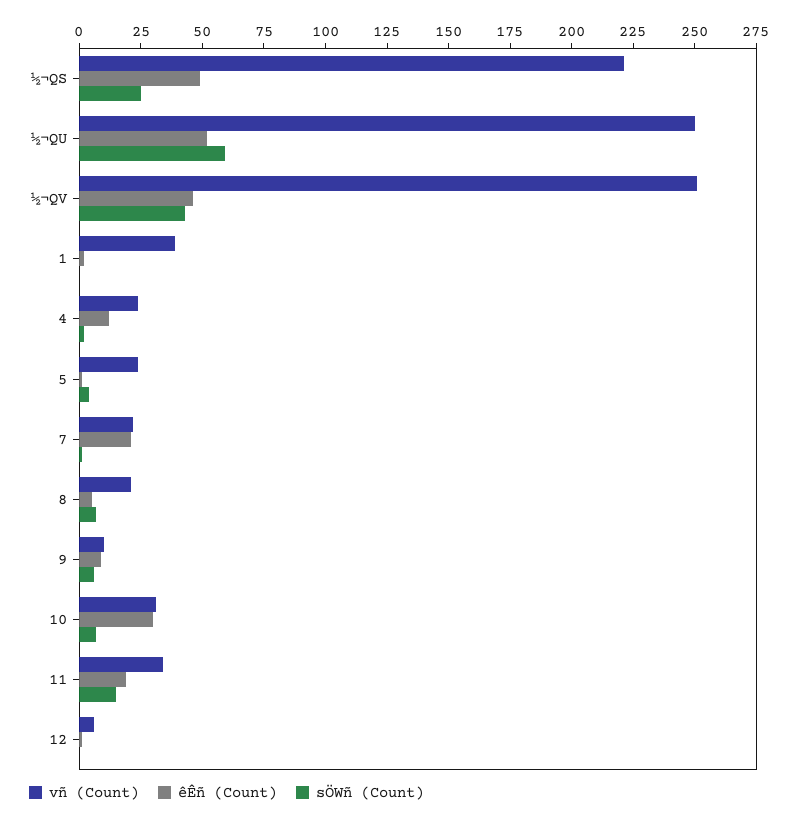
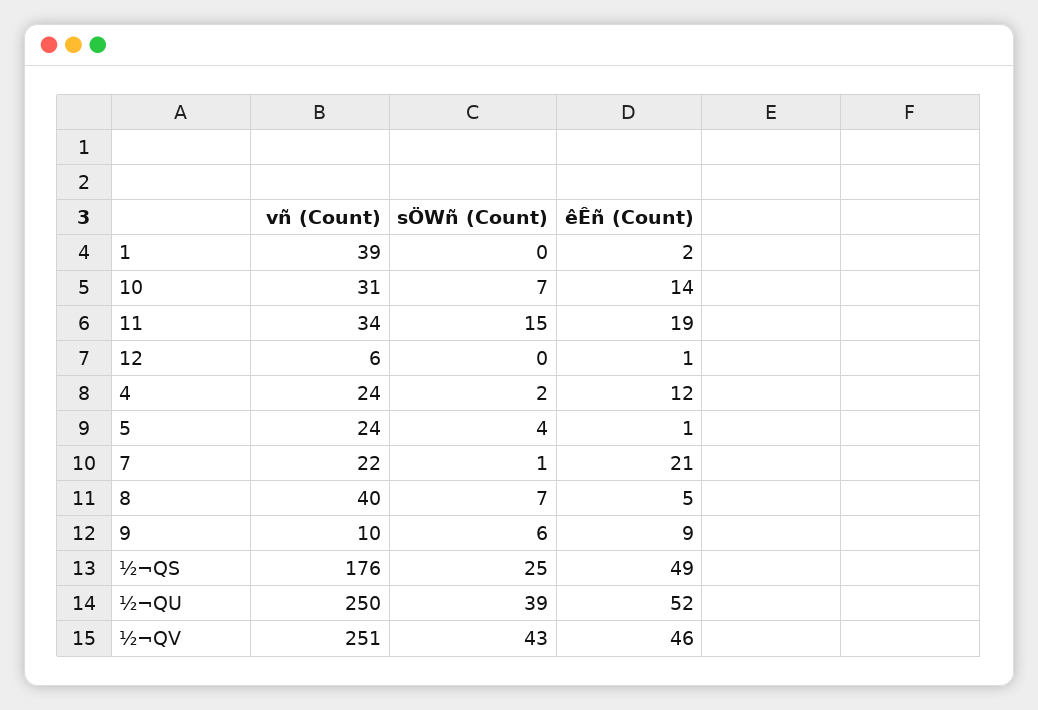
vñ (Count), ½¬QS: 220 -> 176
sÖWñ (Count), ½¬QU: 60 -> 39
vñ (Count), 8: 20 -> 40
êÊñ (Count), 10: 30 -> 14

